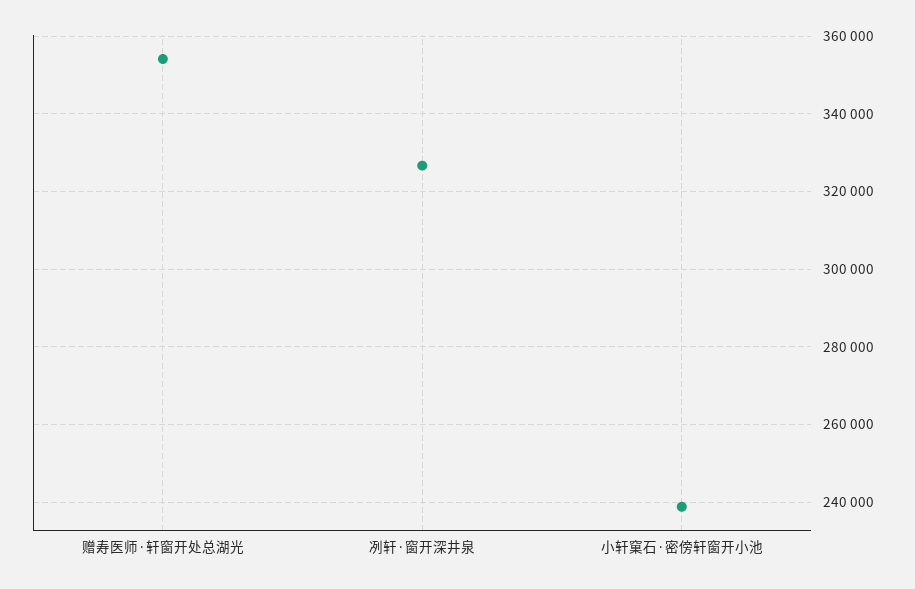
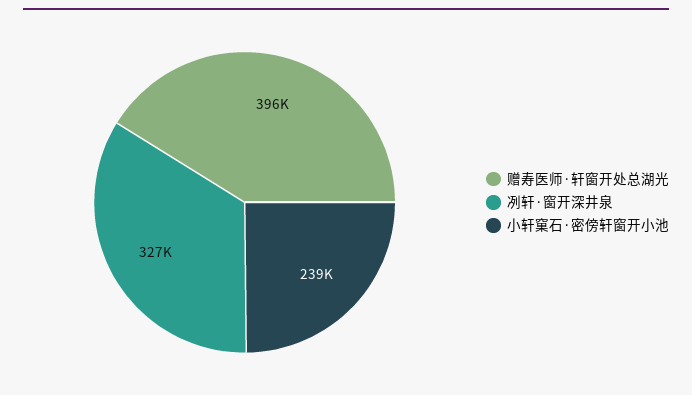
赠寿医师·轩窗开处总湖光: 354000 -> 396000

